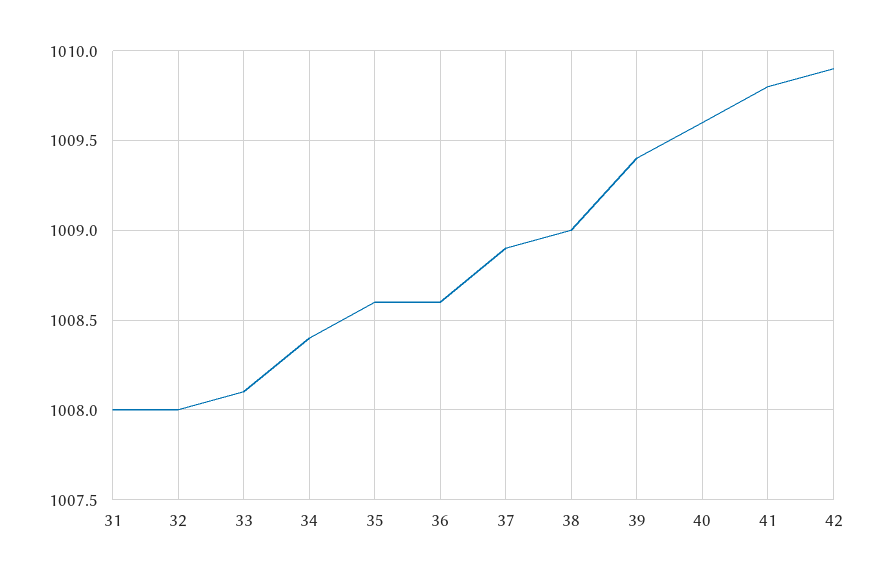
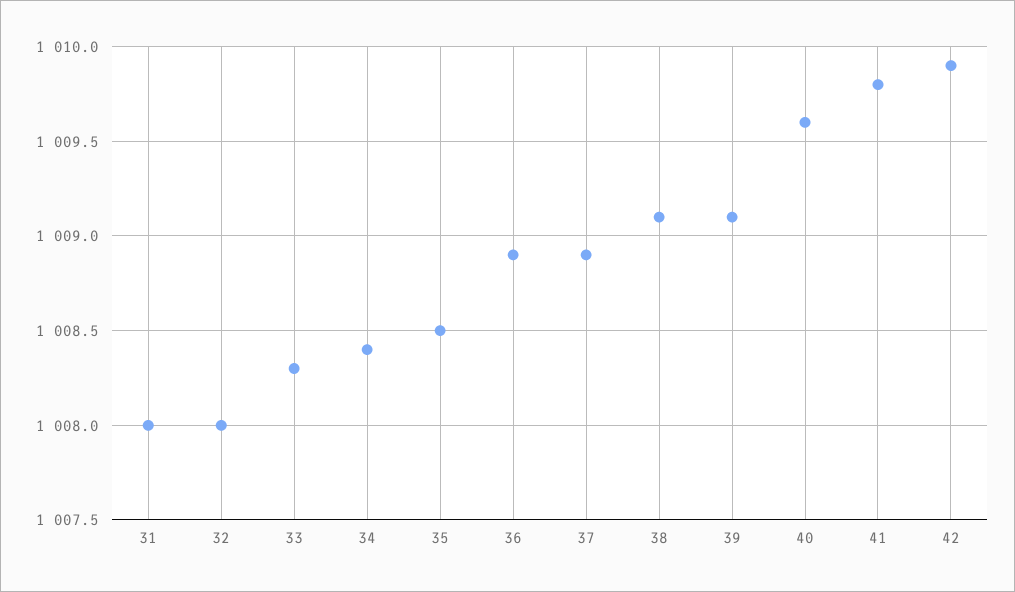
33: 1008.1 -> 1008.3
35: 1008.6 -> 1008.5
36: 1008.6 -> 1008.9
38: 1009 -> 1009.1
39: 1009.4 -> 1009.1

